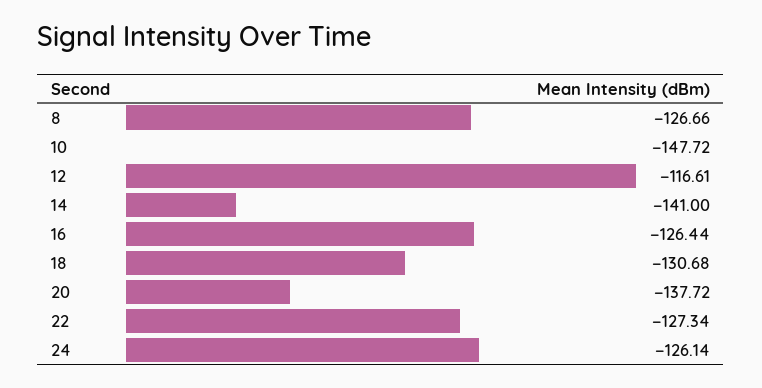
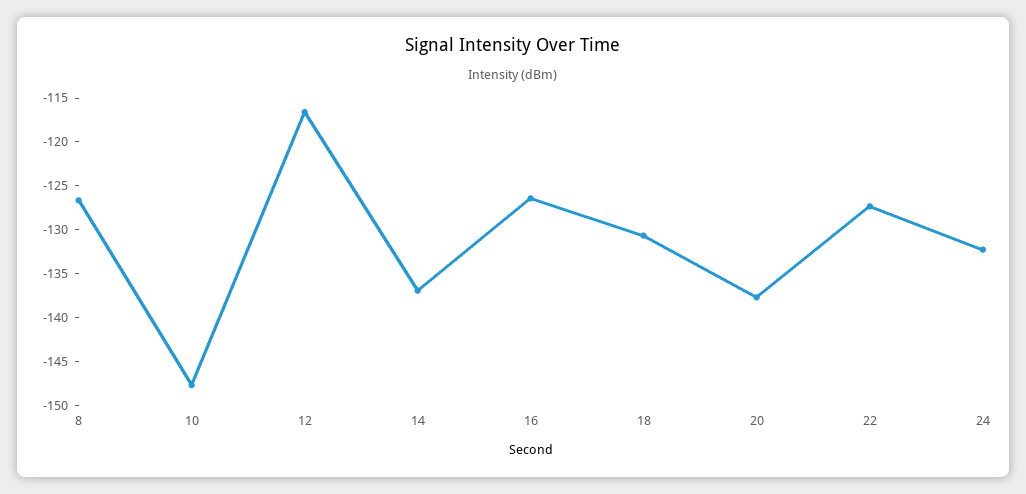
14: -141 -> -137
24: -126.14 -> -132

